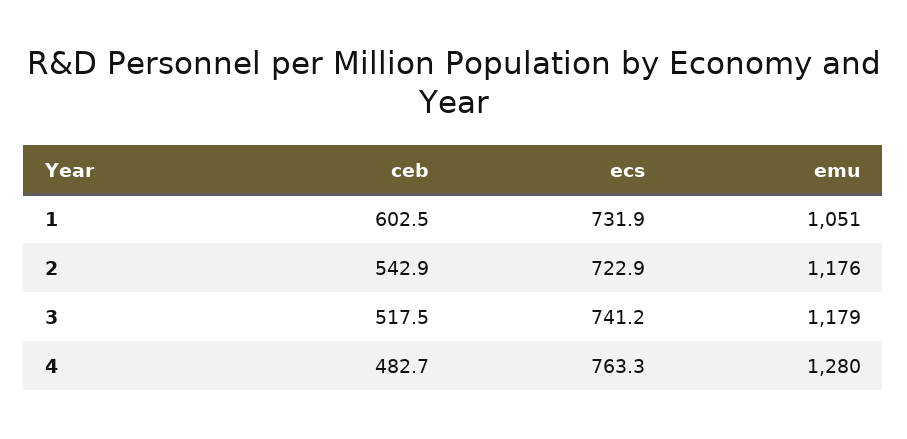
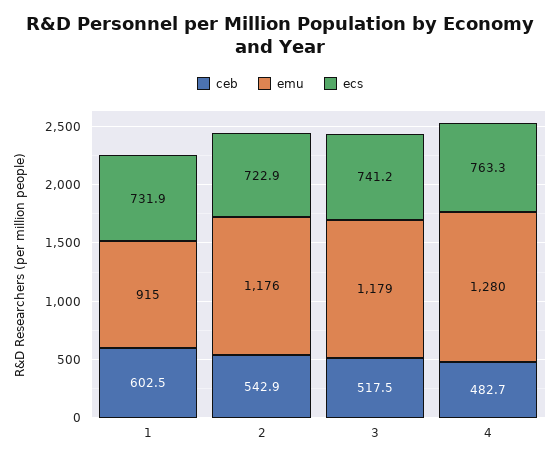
emu, 1: 1051 -> 915

